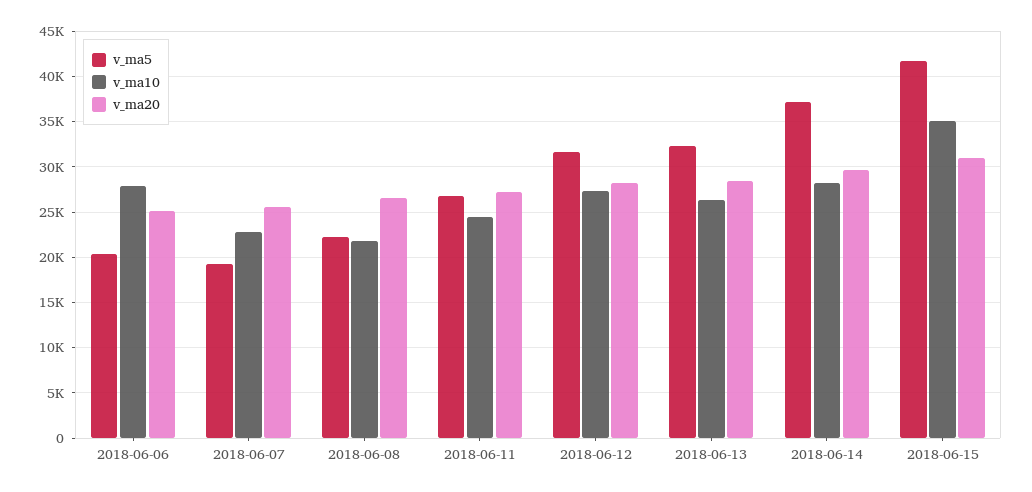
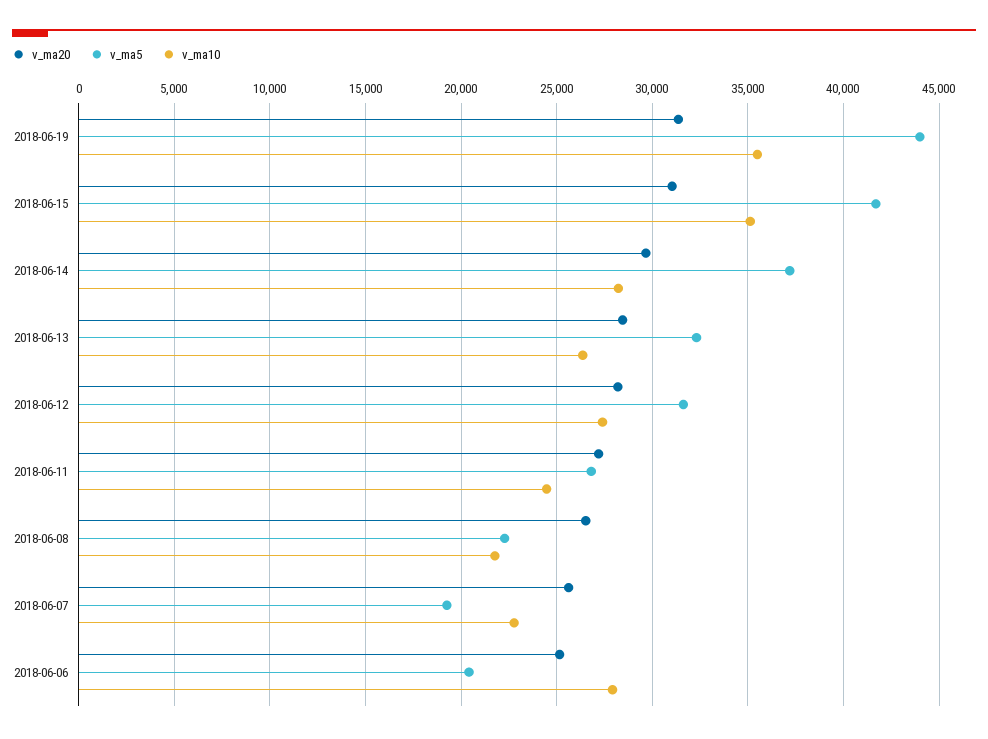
v_ma20, 2018-06-19: none -> 31500
v_ma5, 2018-06-19: none -> 44000
v_ma10, 2018-06-19: none -> 35500

